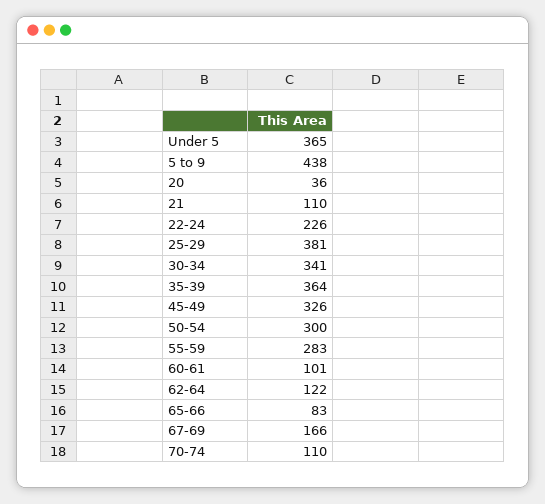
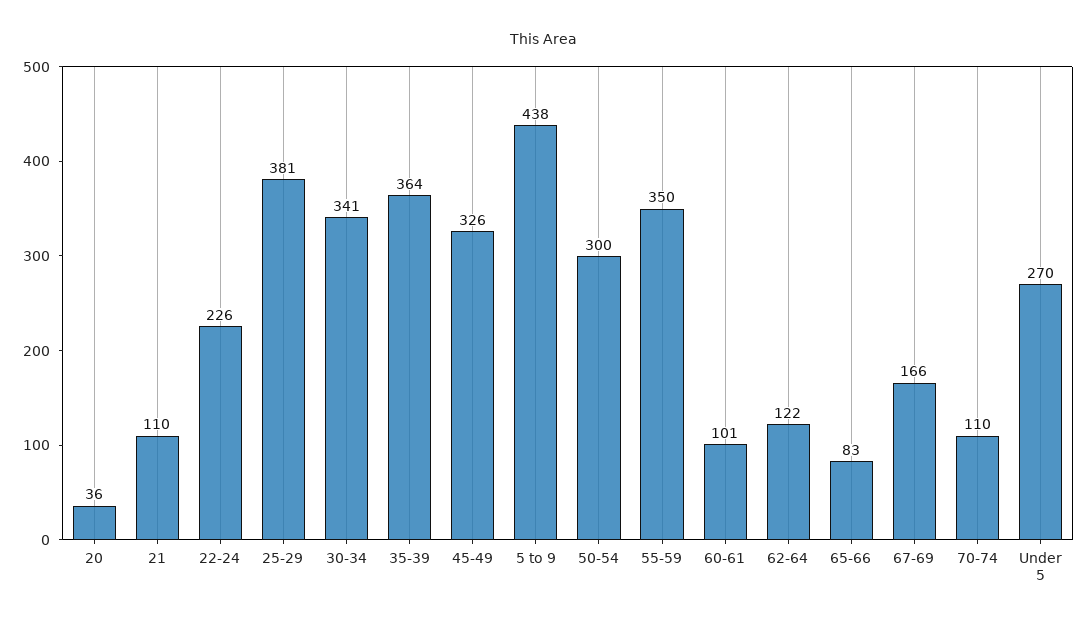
Under 5: 365 -> 270
55-59: 283 -> 350

